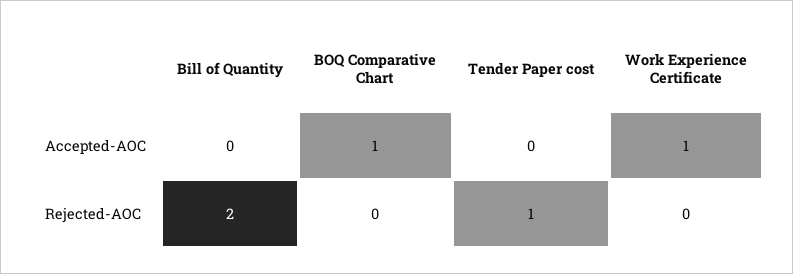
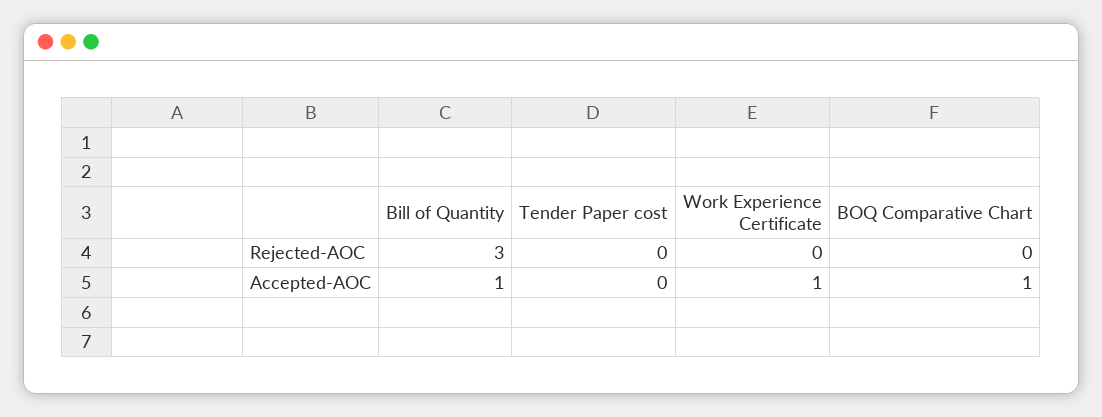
Bill of Quantity, Accepted-AOC: 0 -> 1
Bill of Quantity, Rejected-AOC: 2 -> 3
Tender Paper cost, Rejected-AOC: 1 -> 0

